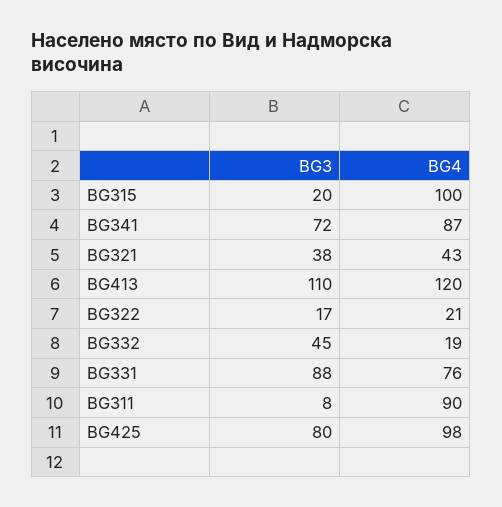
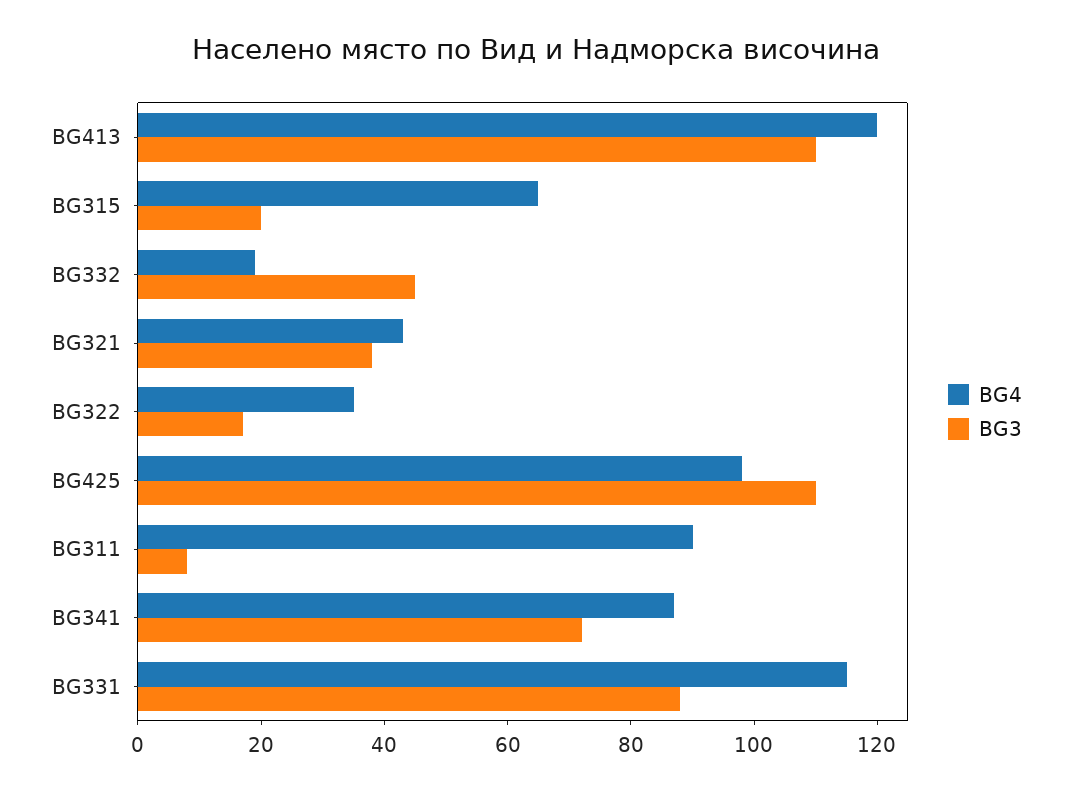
BG4, BG315: 100 -> 65
BG4, BG322: 21 -> 35
BG4, BG331: 76 -> 115
BG3, BG425: 80 -> 110

